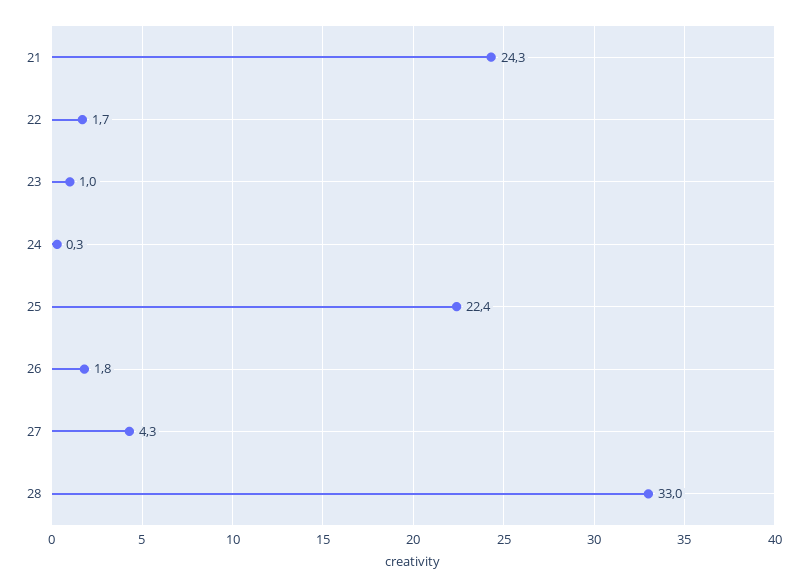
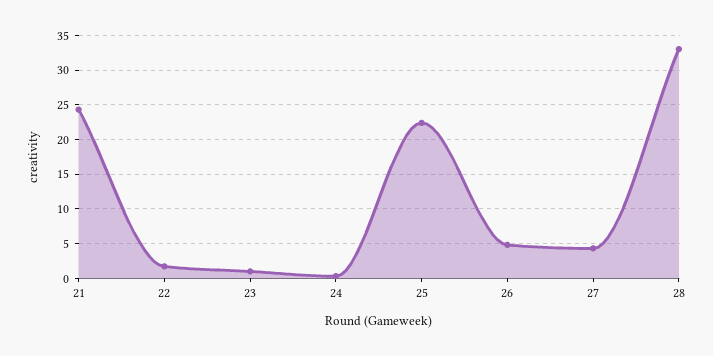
26: 1.8 -> 5

